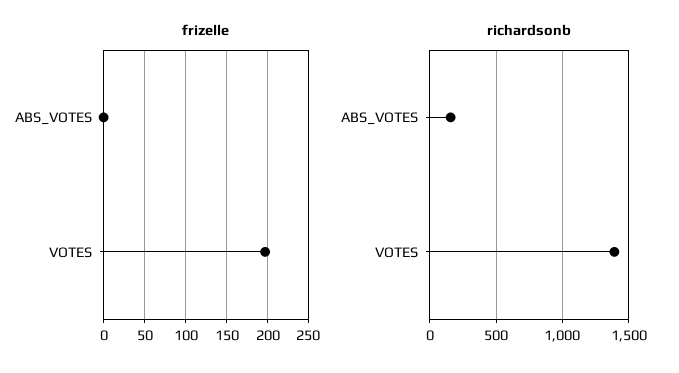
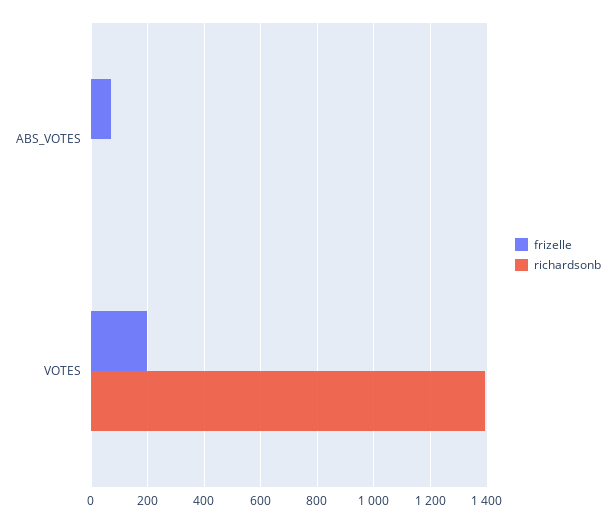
frizelle, ABS_VOTES: 0 -> 75
richardsonb, ABS_VOTES: 150 -> 0

